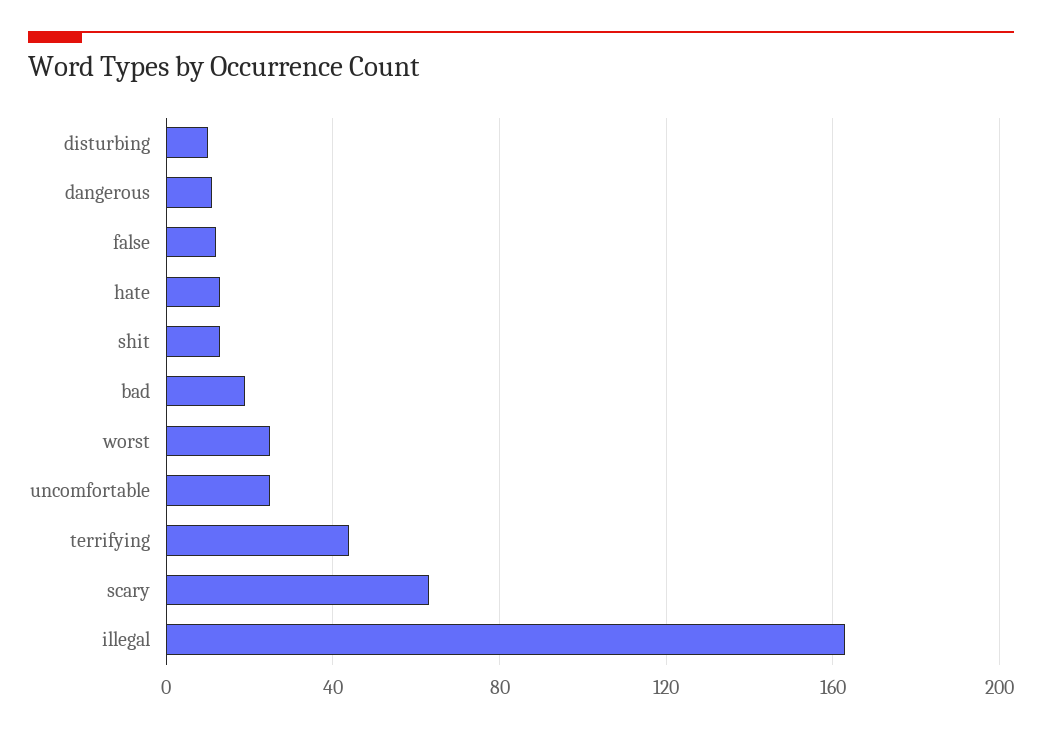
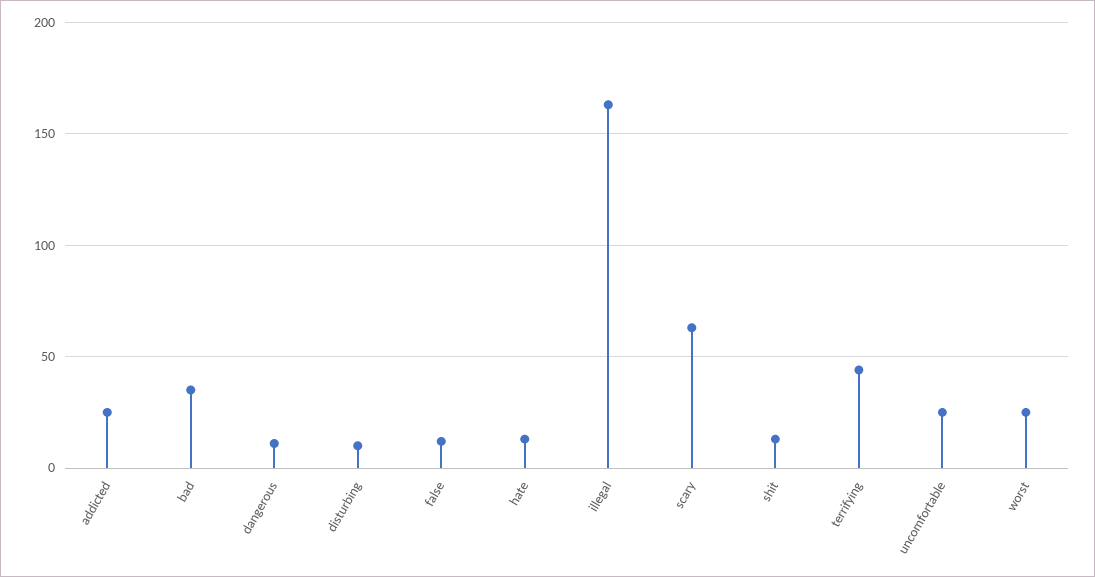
bad: 20 -> 35
addicted: none -> 25

